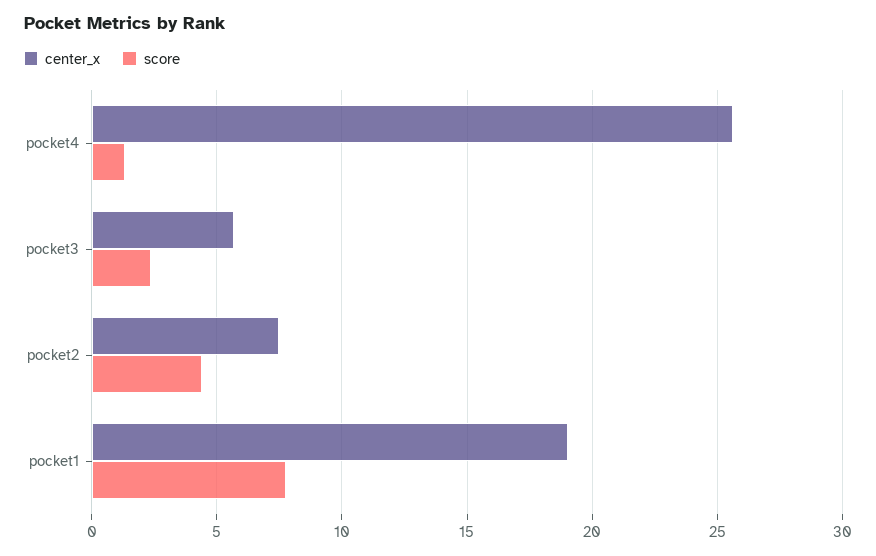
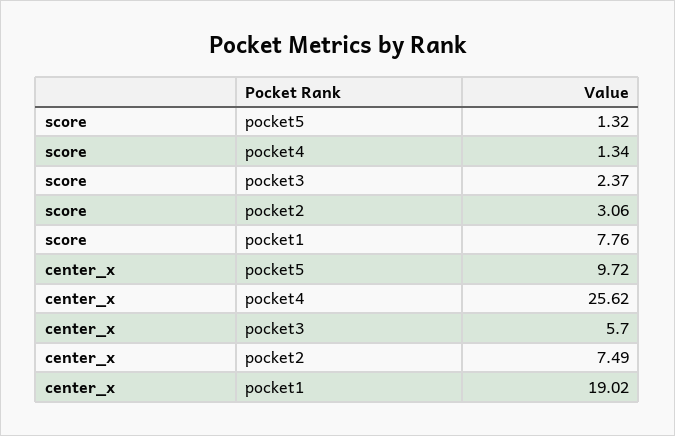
score, pocket2: 4.5 -> 3.06
score, pocket5: none -> 1.32
center_x, pocket5: none -> 9.72

